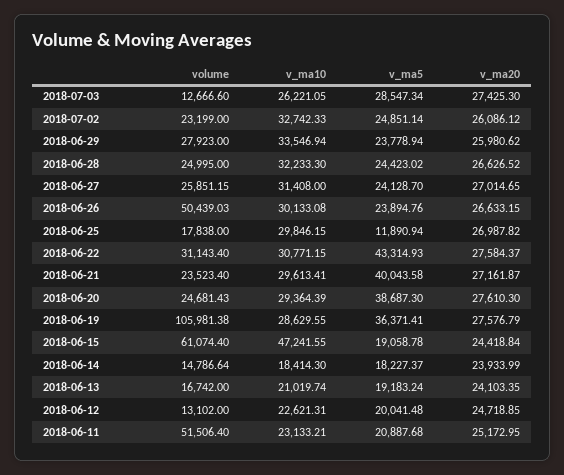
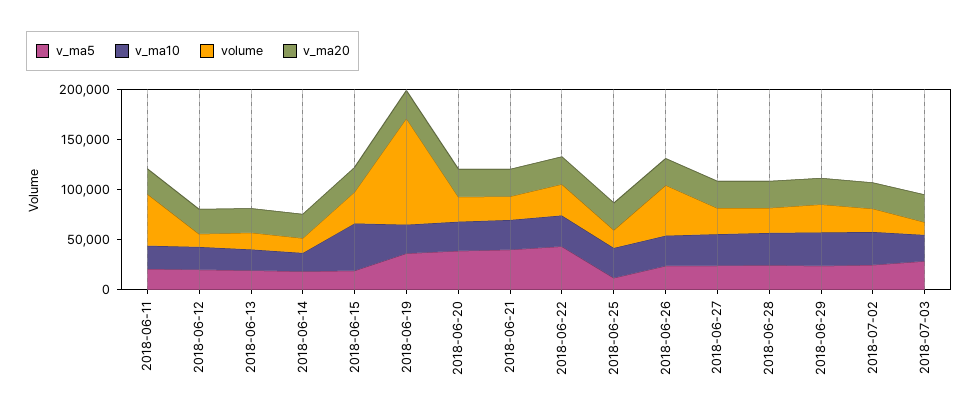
volume, 2018-06-15: 61074.4 -> 30000

